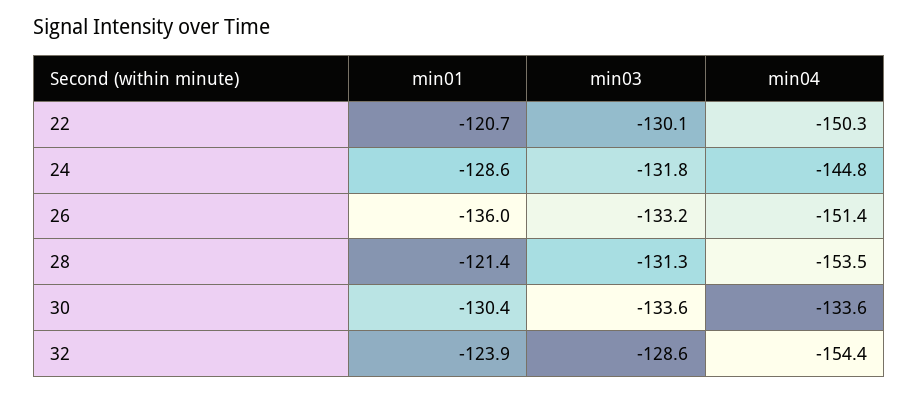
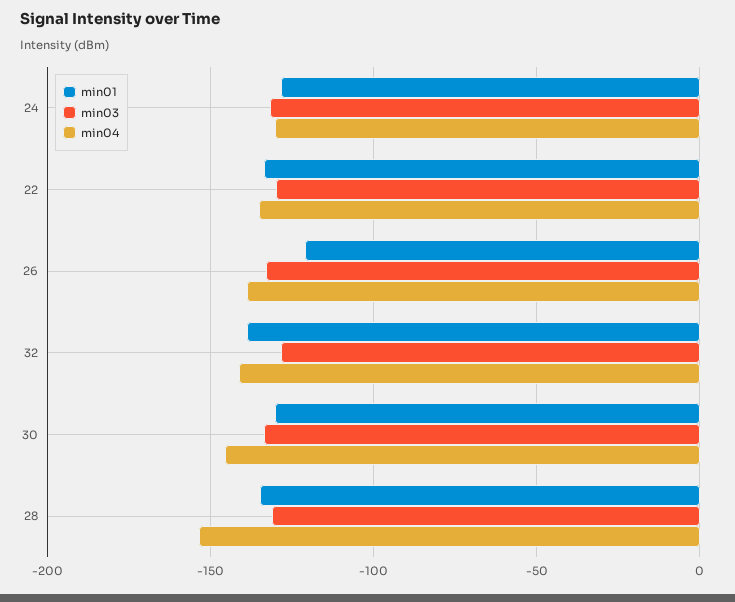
min01, 22: -120.7 -> -135
min04, 22: -150.3 -> -135
min04, 24: -144.8 -> -130
min01, 26: -136 -> -120
min04, 26: -151.4 -> -140
min01, 28: -121.4 -> -135
min04, 30: -133.6 -> -145
min01, 32: -123.9 -> -140
min04, 32: -154.4 -> -140

